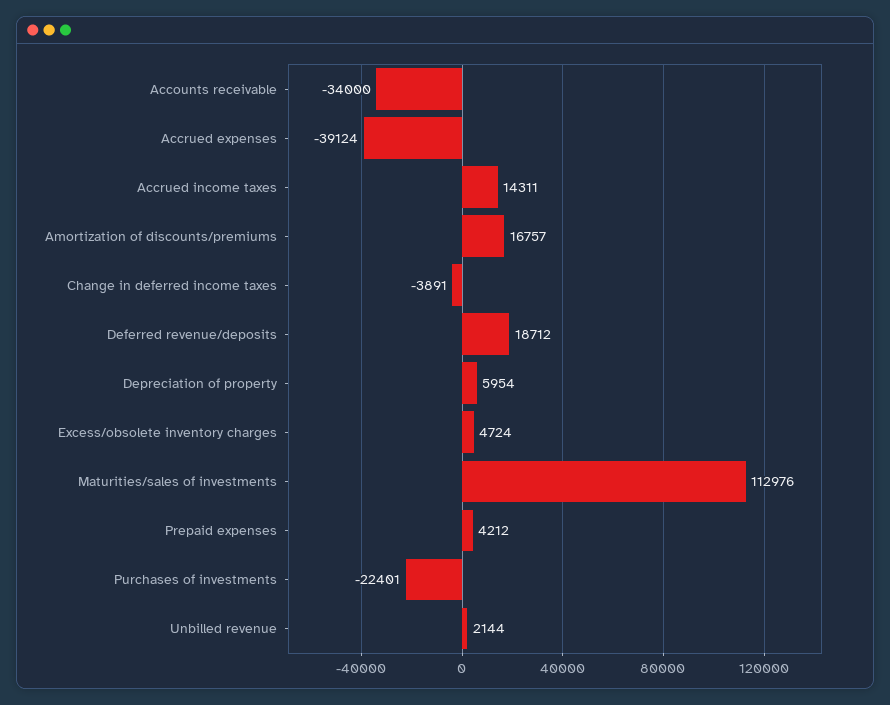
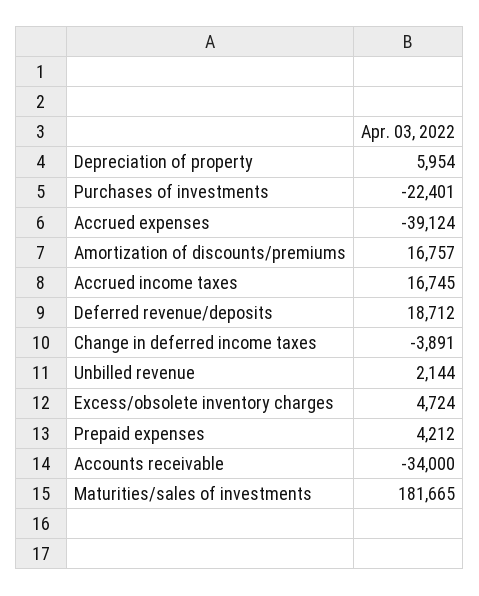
Accrued income taxes: 14311 -> 16745
Maturities/sales of investments: 112976 -> 181665

